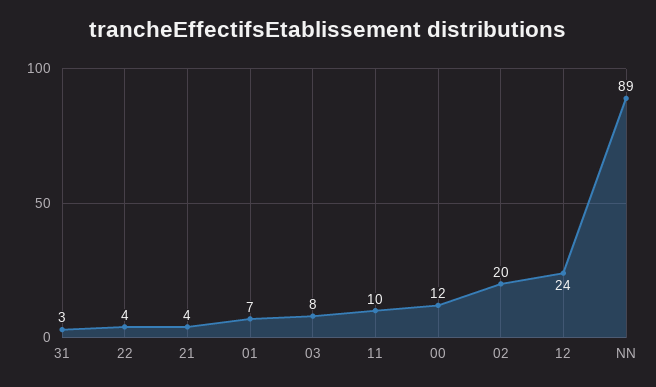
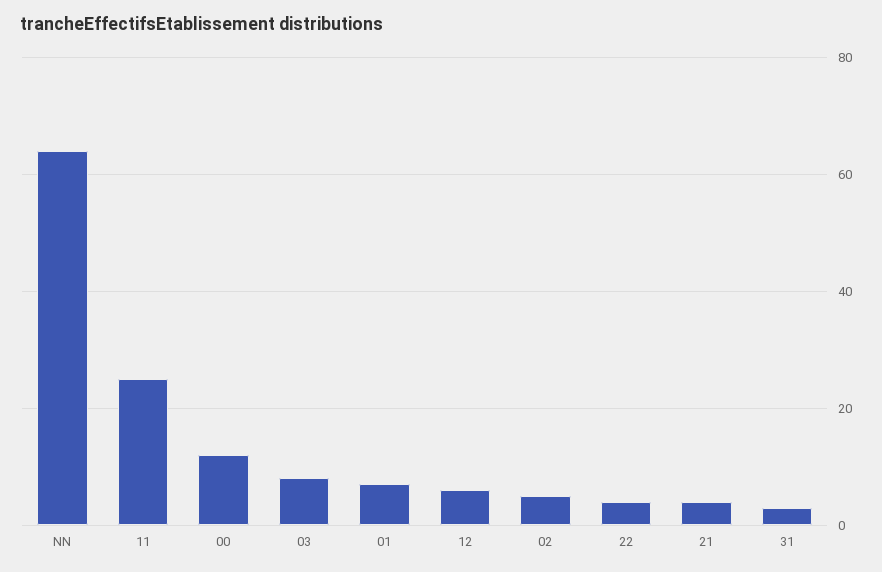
11: 10 -> 25
02: 20 -> 5
12: 24 -> 5
NN: 89 -> 65

